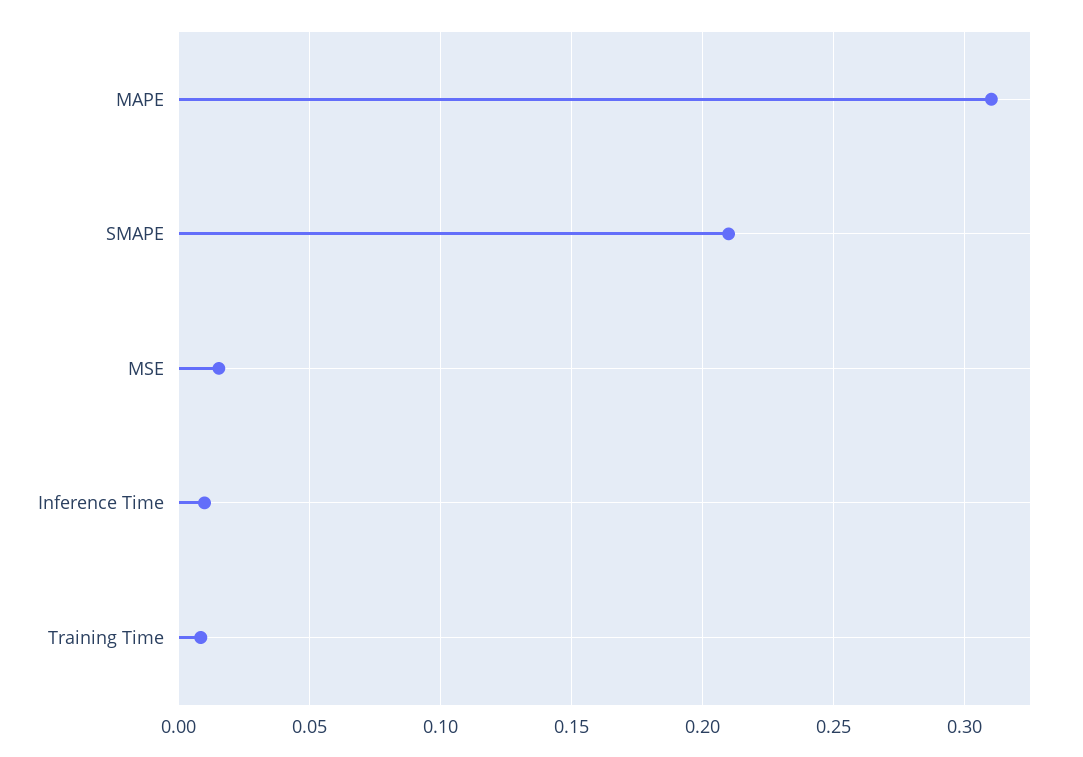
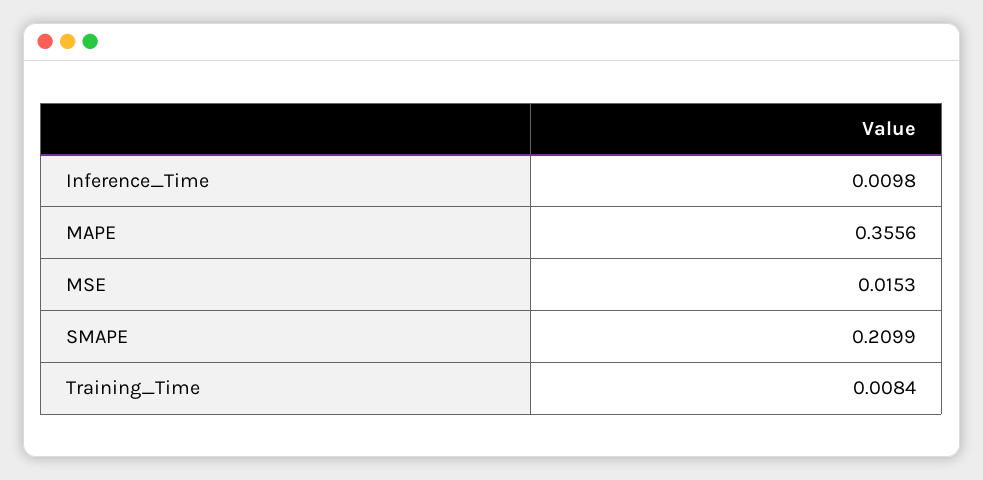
MAPE: 0.31 -> 0.3556

